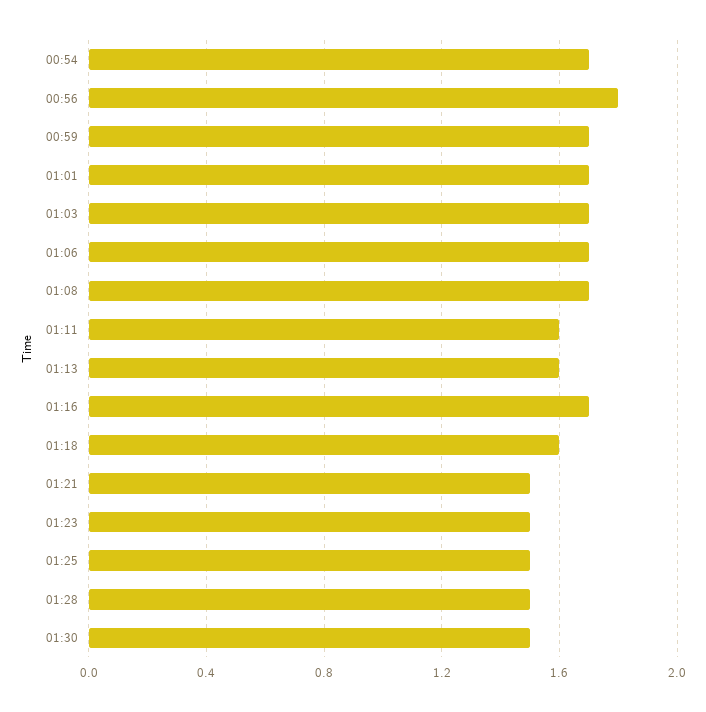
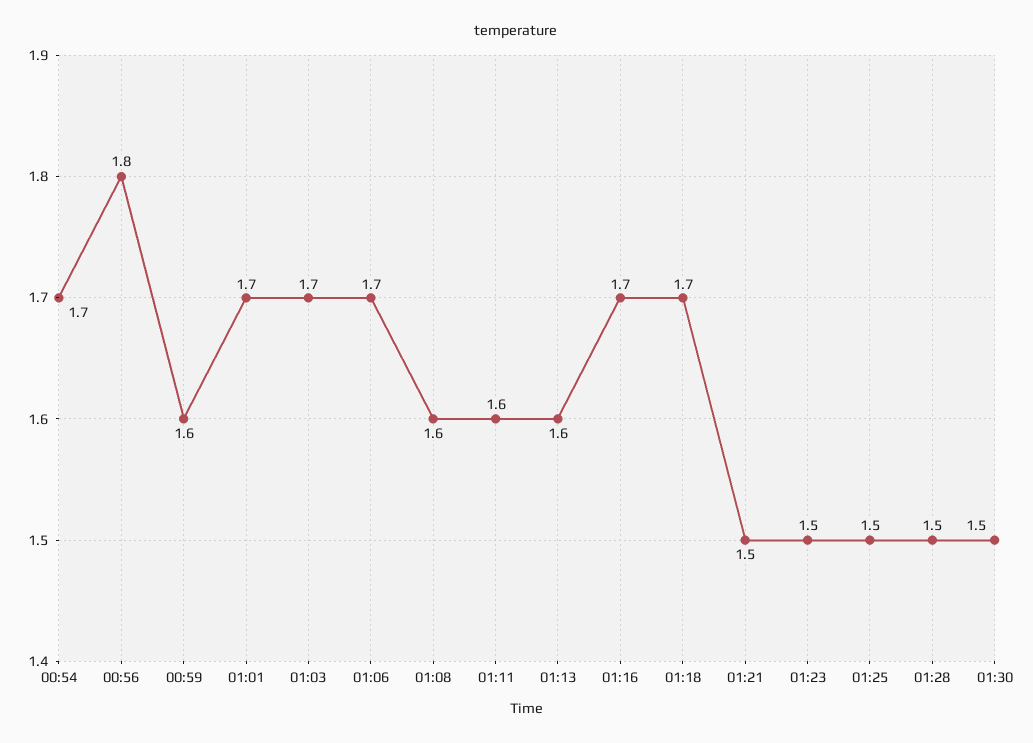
00:59: 1.7 -> 1.6
01:08: 1.7 -> 1.6
01:18: 1.6 -> 1.7

